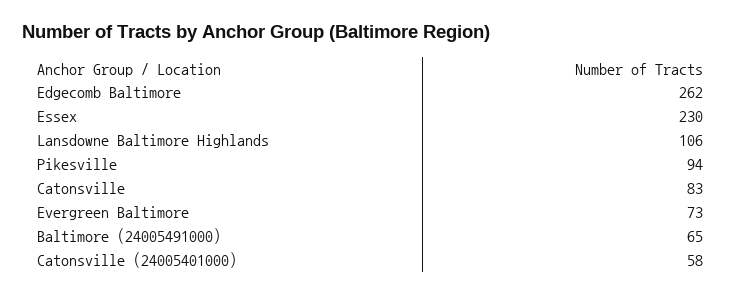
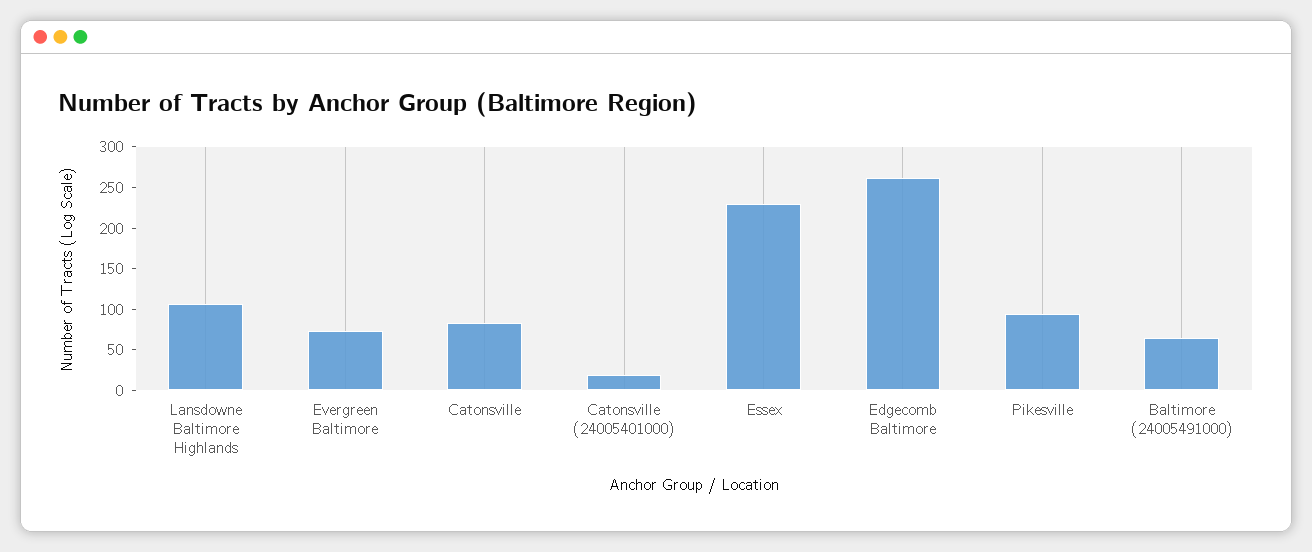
Catonsville (24005401000): 58 -> 20

